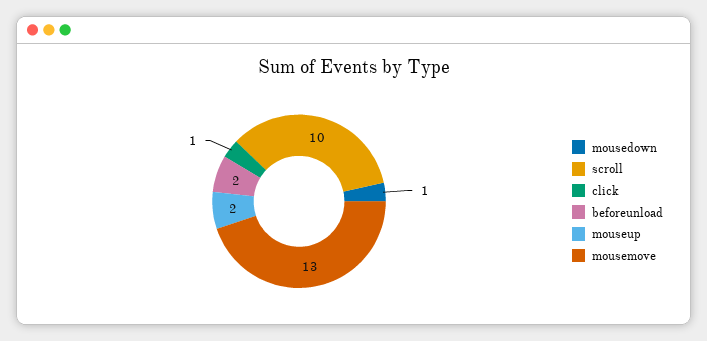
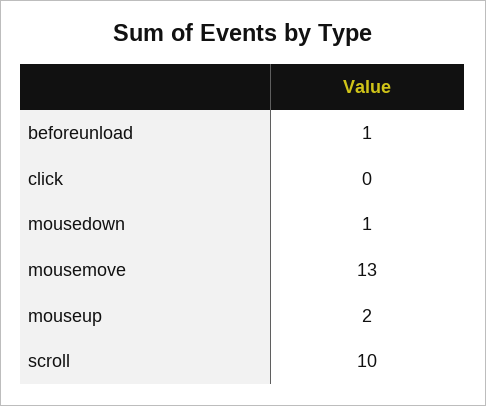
click: 1 -> 0
beforeunload: 2 -> 1

